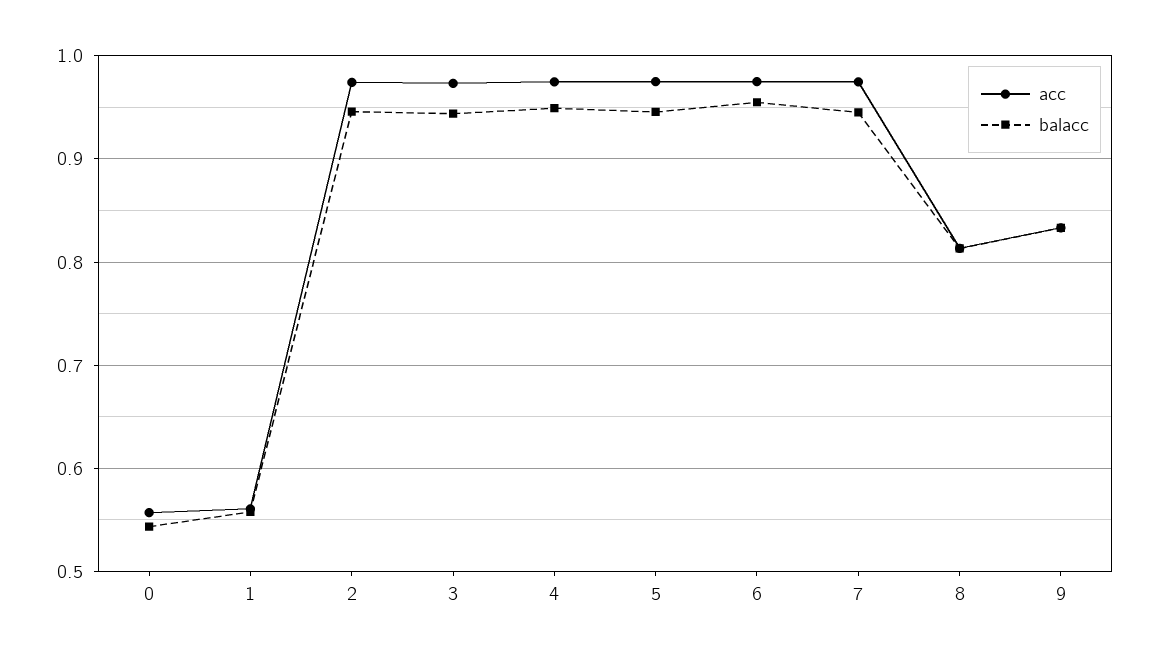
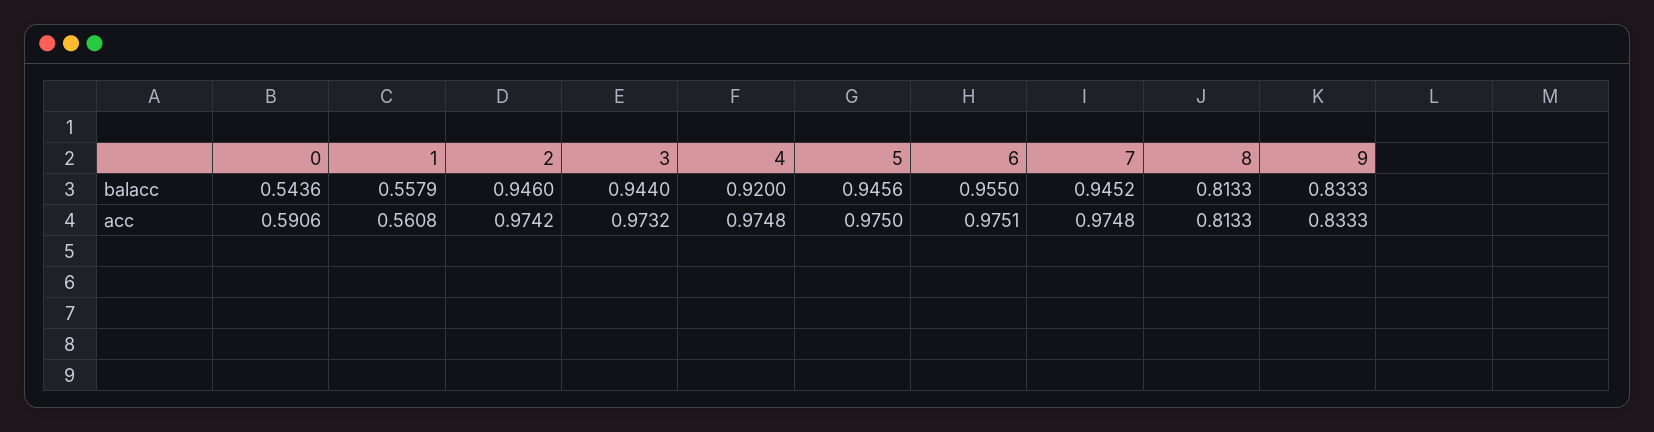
acc, 0: 0.56 -> 0.5906
balacc, 4: 0.95 -> 0.92

